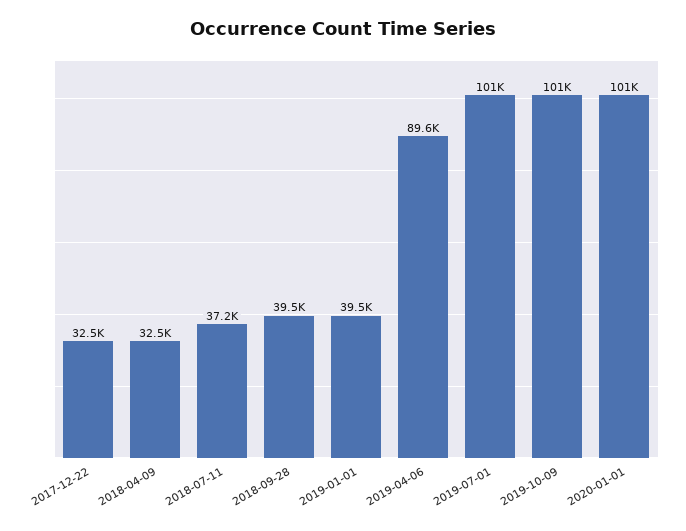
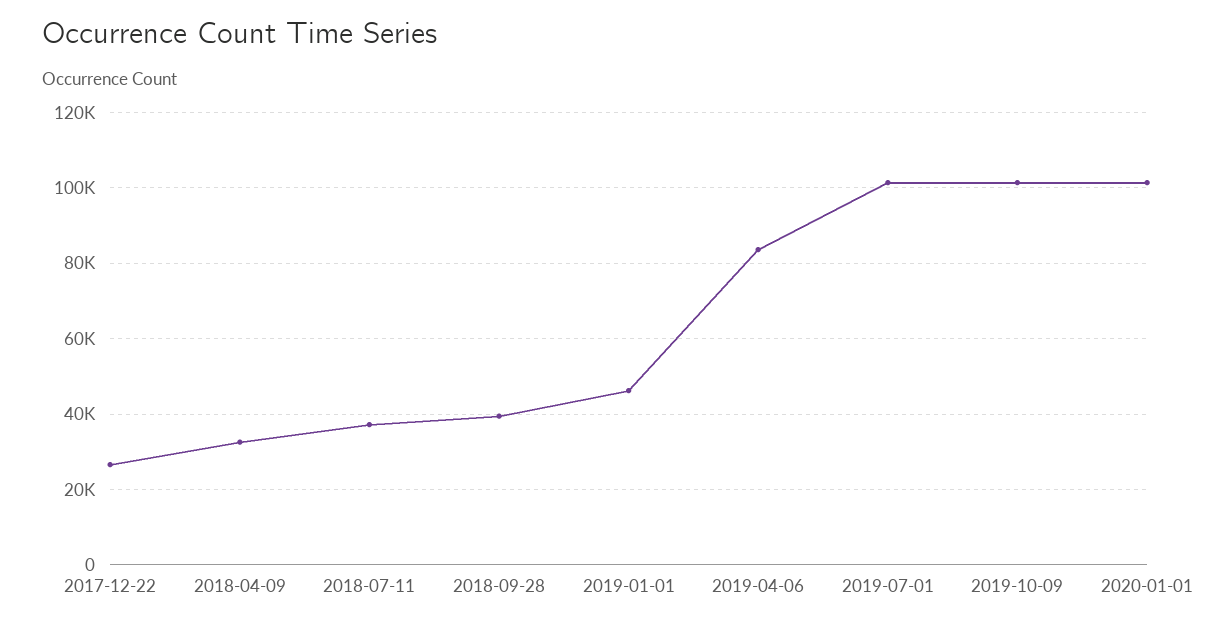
2017-12-22: 32500 -> 26000
2019-01-01: 39500 -> 46000
2019-04-06: 89600 -> 84000

